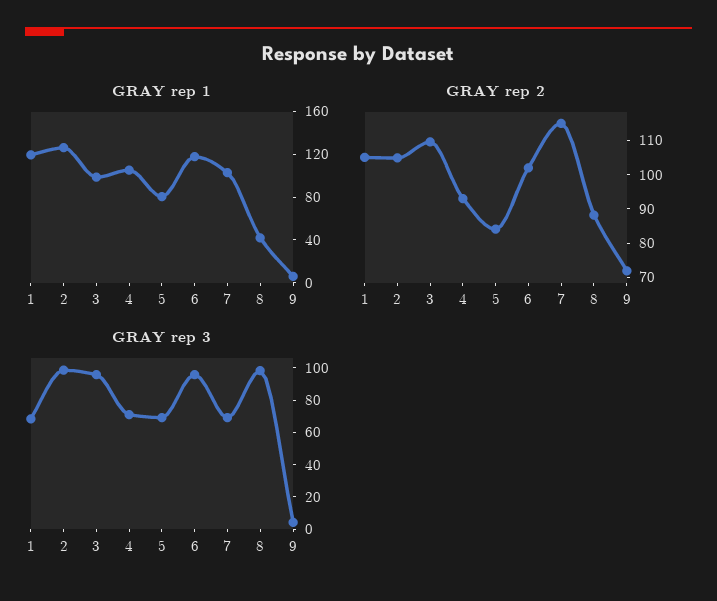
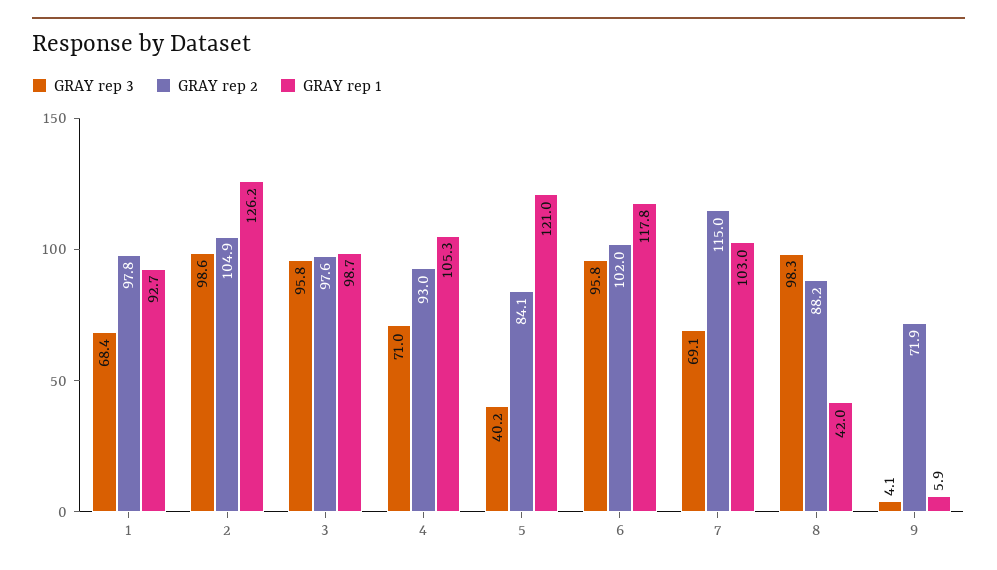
GRAY rep 1, 1: 120 -> 92.7
GRAY rep 1, 5: 80 -> 121
GRAY rep 2, 1: 105 -> 97.8
GRAY rep 2, 3: 110 -> 97.6
GRAY rep 3, 5: 70 -> 40.2

